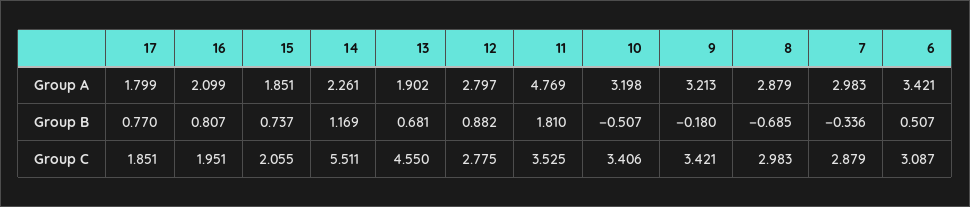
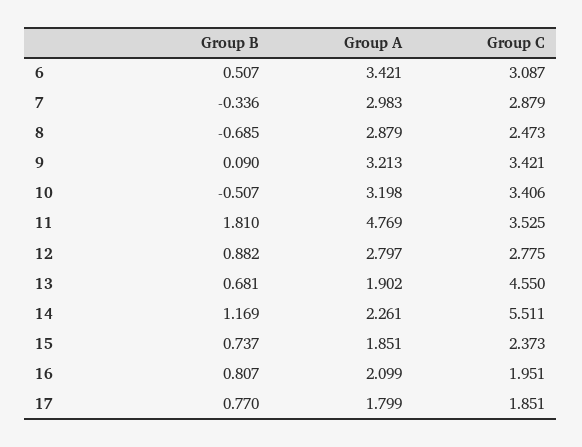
9, Group B: -0.18 -> 0.09
15, Group C: 2.055 -> 2.373
8, Group C: 2.983 -> 2.473

